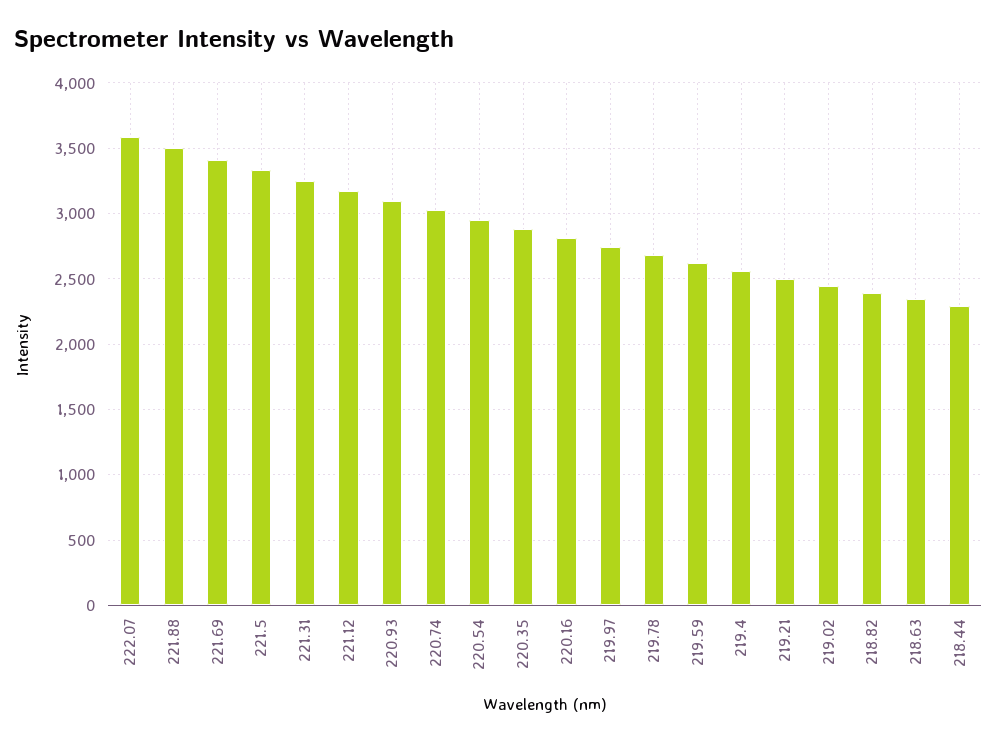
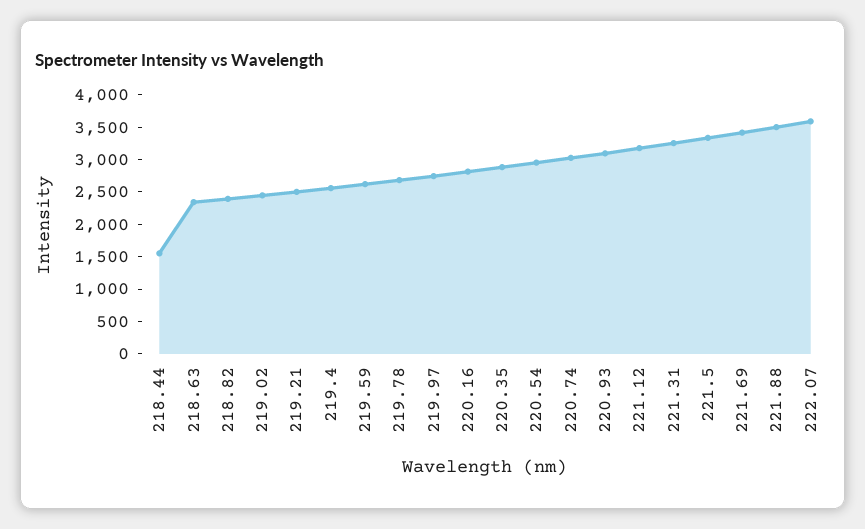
218.44: 2300 -> 1500

